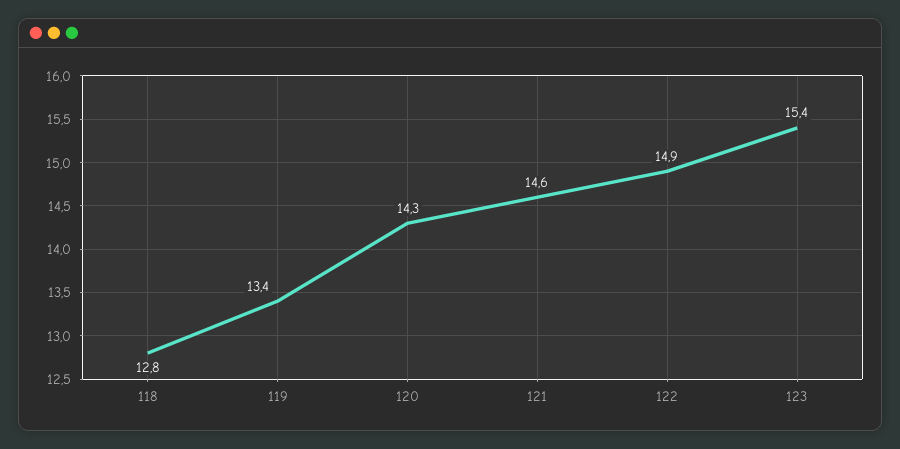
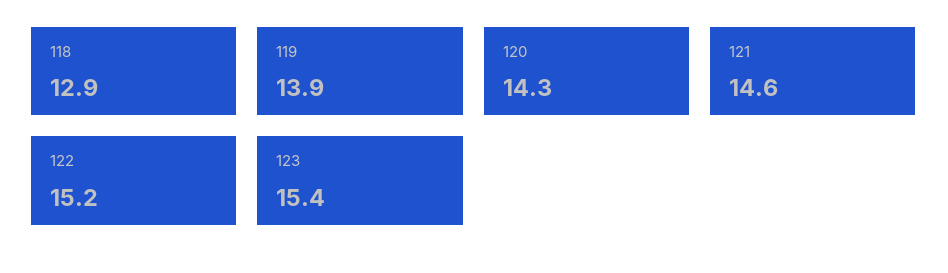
118: 12.8 -> 12.9
119: 13.4 -> 13.9
122: 14.9 -> 15.2

